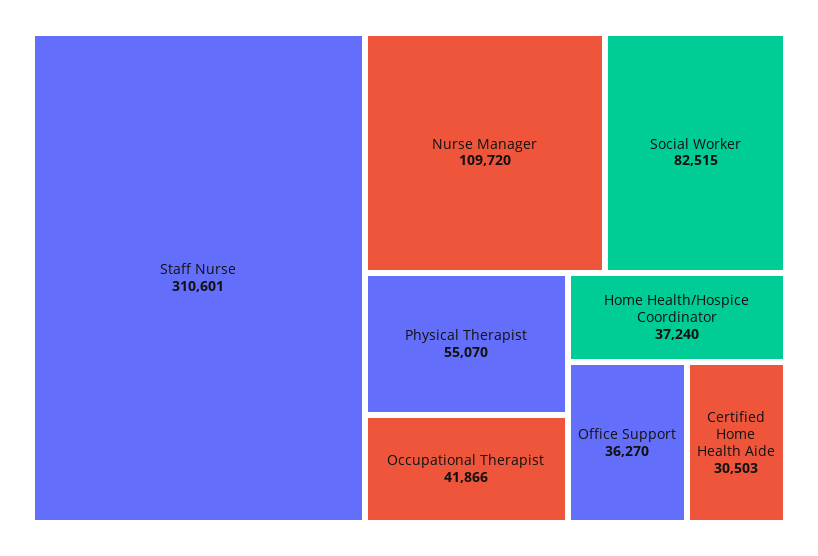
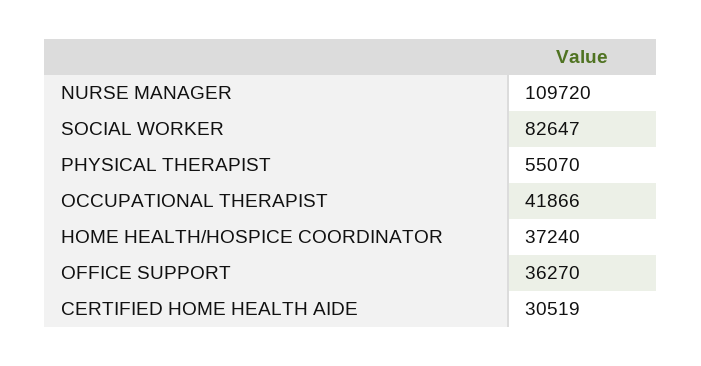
Staff Nurse: 310601 -> none
Social Worker: 82515 -> 82647
Certified Home Health Aide: 30503 -> 30519

